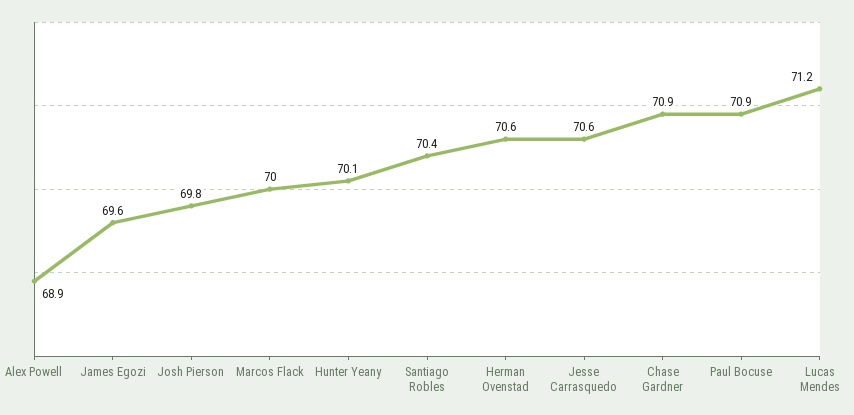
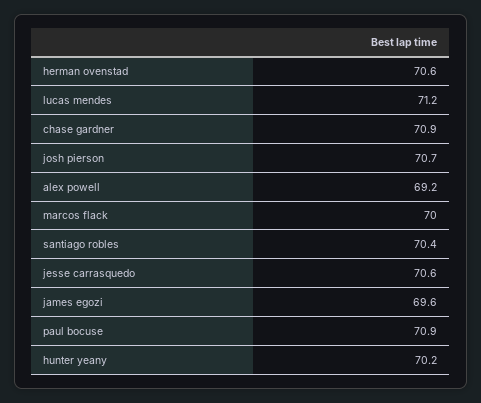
Alex Powell: 68.9 -> 69.2
Josh Pierson: 69.8 -> 70.7
Hunter Yeany: 70.1 -> 70.2

